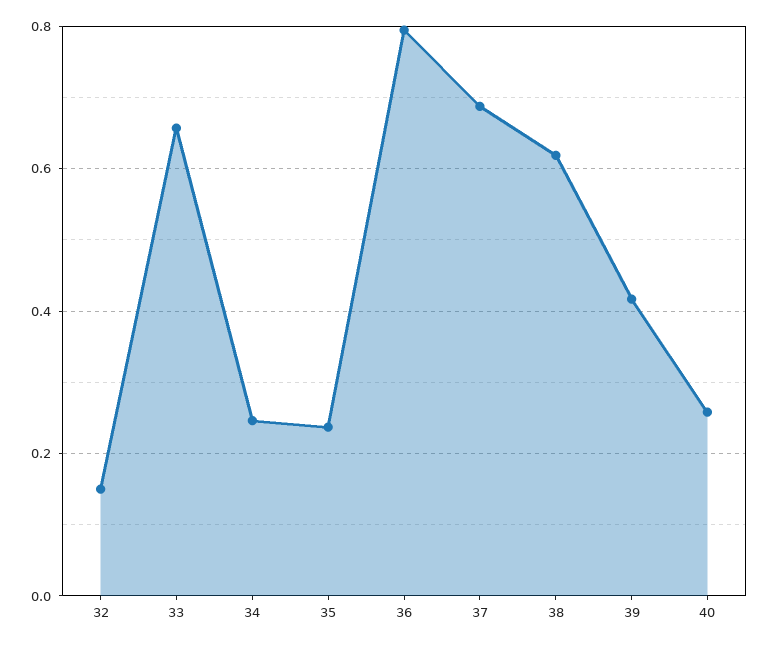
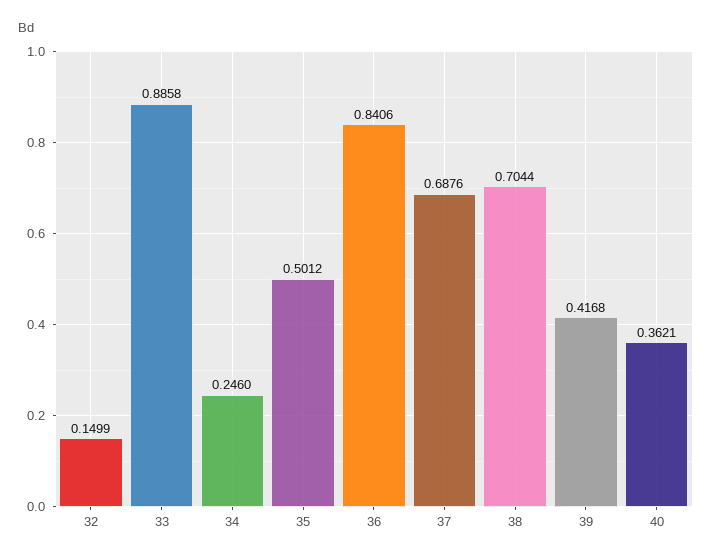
33: 0.66 -> 0.8858
35: 0.24 -> 0.5012
36: 0.8 -> 0.8406
38: 0.62 -> 0.7044
40: 0.26 -> 0.3621

